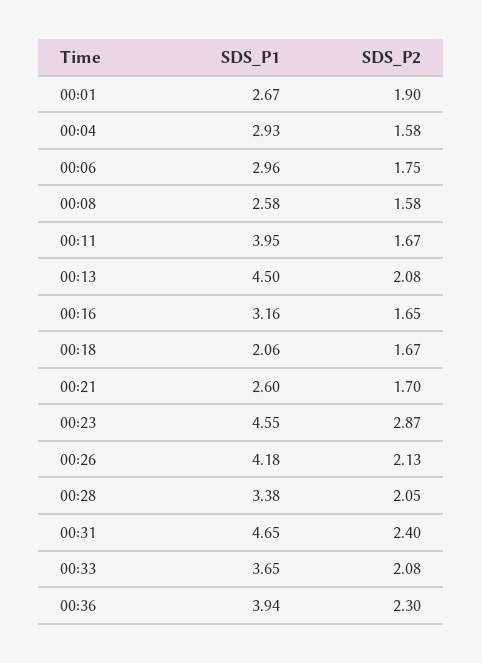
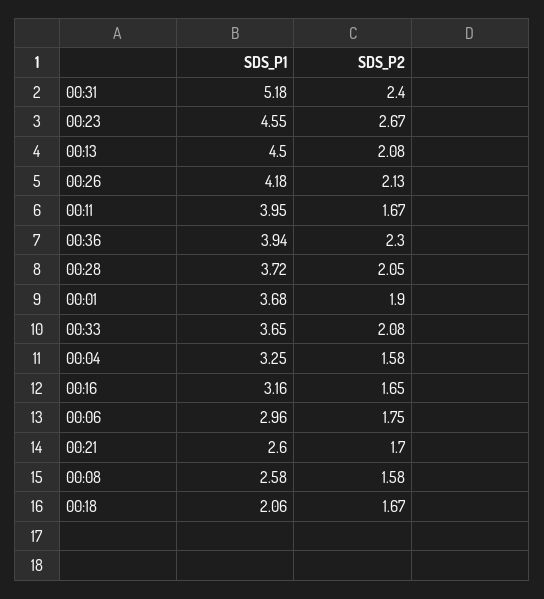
SDS_P1, 00:01: 2.67 -> 3.68
SDS_P1, 00:04: 2.93 -> 3.25
SDS_P2, 00:23: 2.87 -> 2.67
SDS_P1, 00:28: 3.38 -> 3.72
SDS_P1, 00:31: 4.65 -> 5.18

